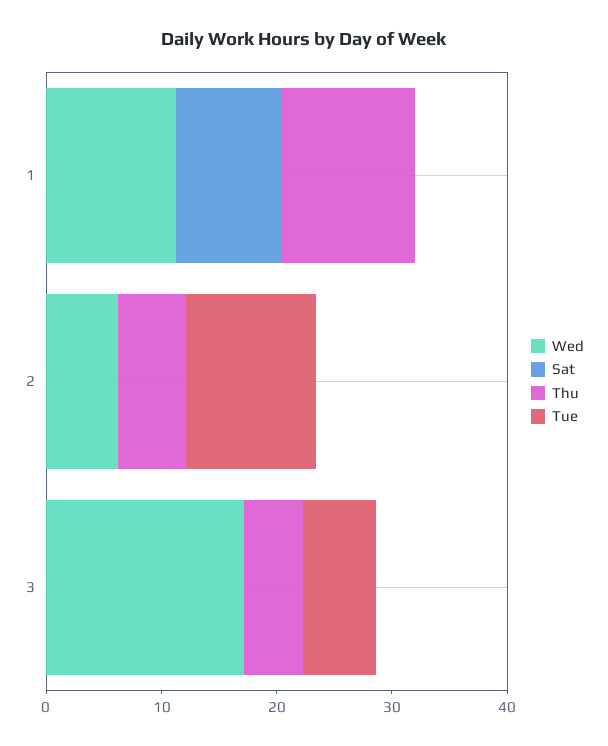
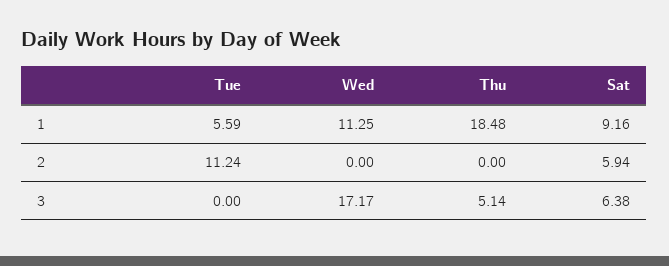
Thu, 1: 12 -> 18.48
Tue, 1: 0 -> 5.59
Wed, 2: 6 -> 0
Sat, 2: 0 -> 5.94
Thu, 2: 6 -> 0
Sat, 3: 0 -> 6.38
Tue, 3: 6 -> 0

